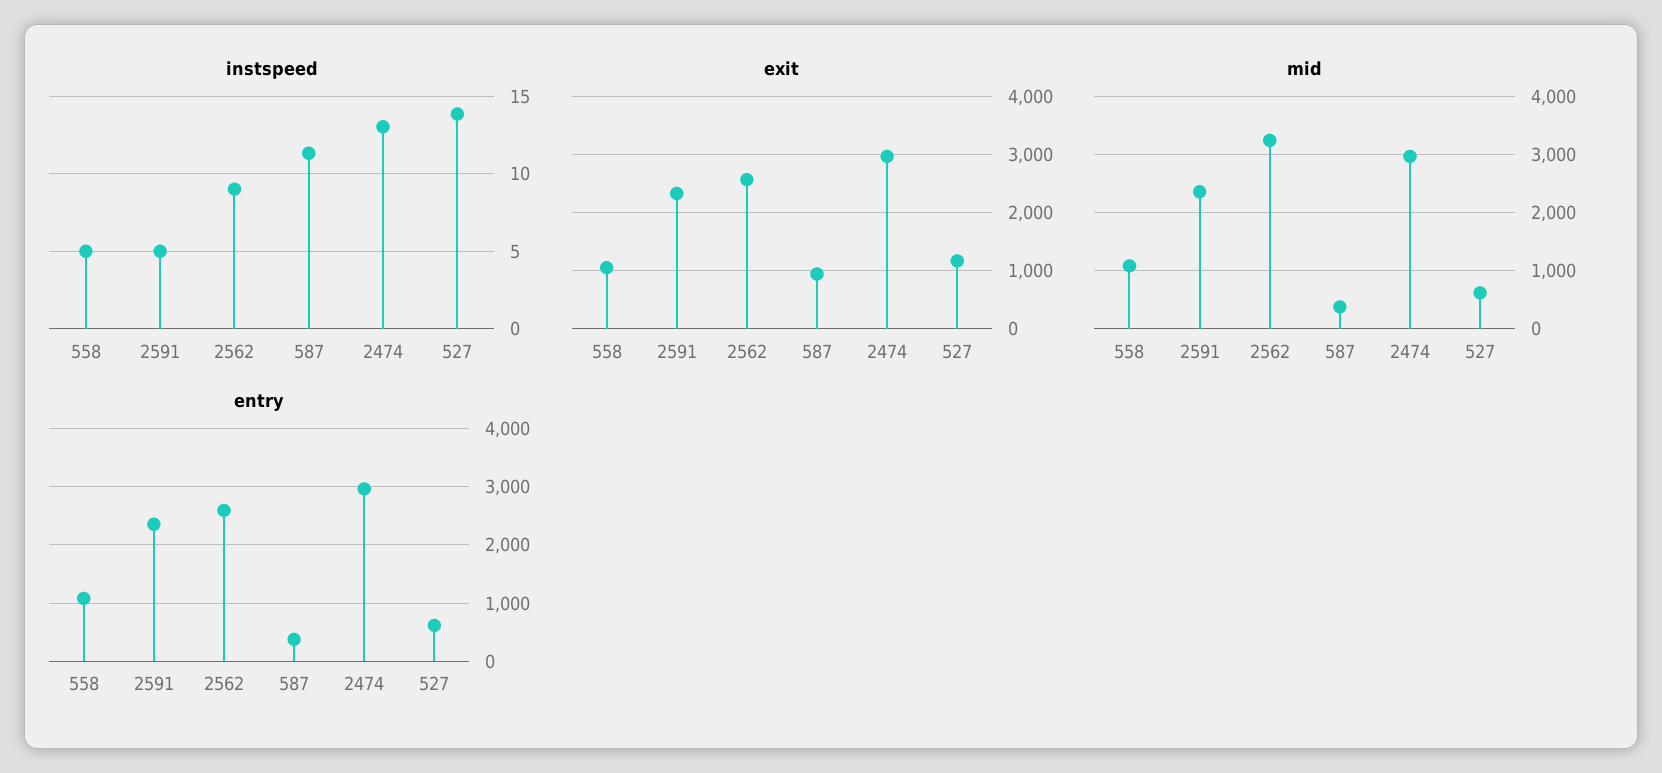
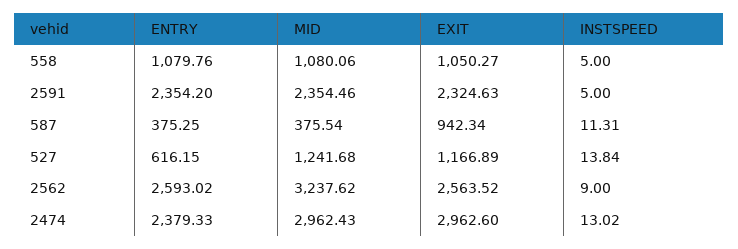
mid, 527: 600 -> 1241.68
entry, 2474: 3000 -> 2379.33

